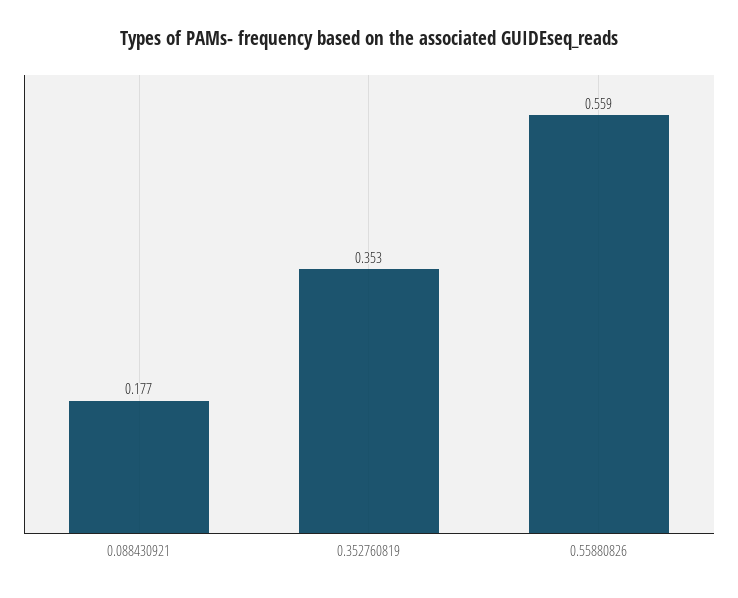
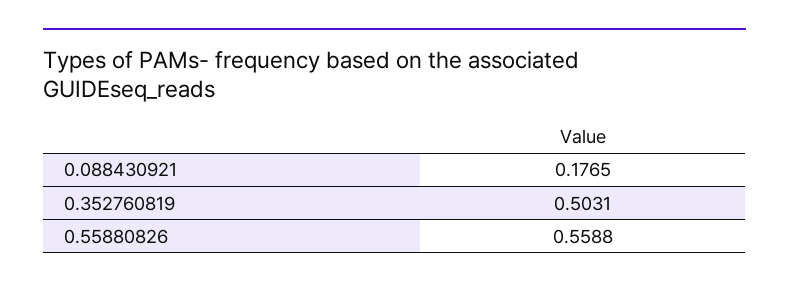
0.352760819: 0.353 -> 0.5031

